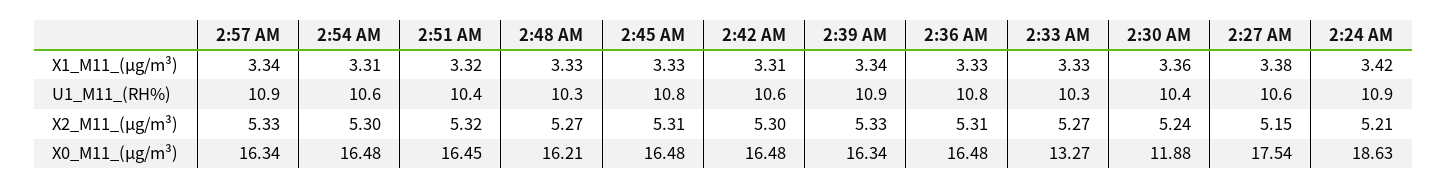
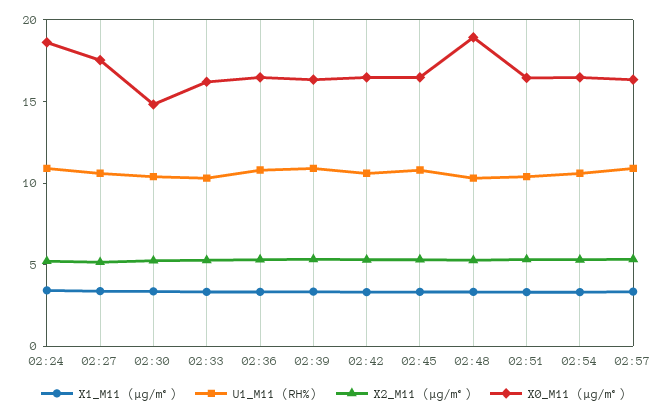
X0_M11_(μg/m³), 2:48 AM: 16.21 -> 19
X0_M11_(μg/m³), 2:33 AM: 13.27 -> 16
X0_M11_(μg/m³), 2:30 AM: 11.88 -> 15

